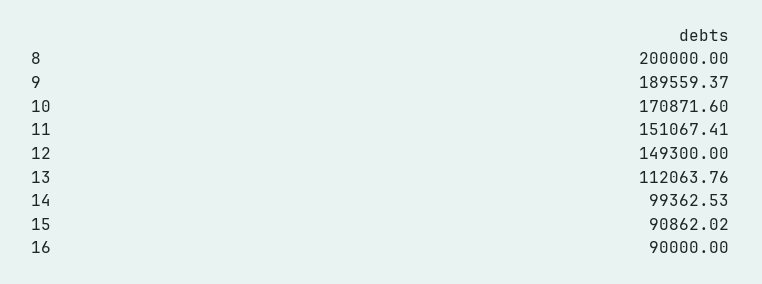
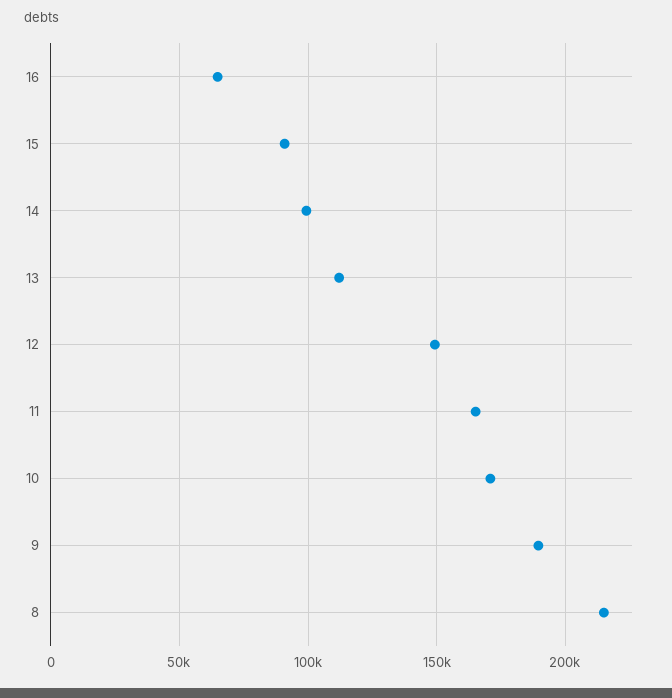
8: 200000 -> 215000
11: 151067.41 -> 165000
16: 90000 -> 65000

